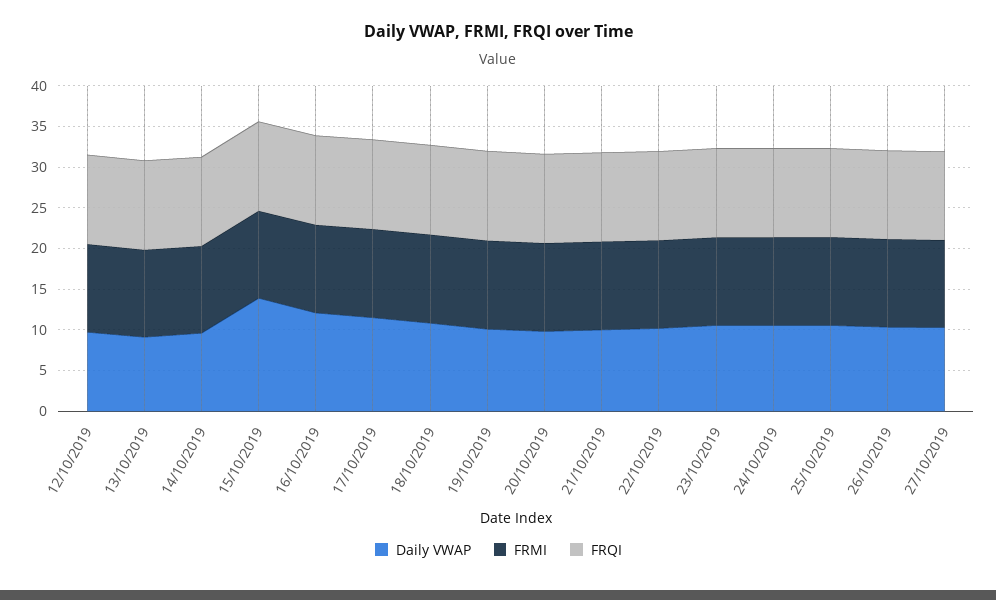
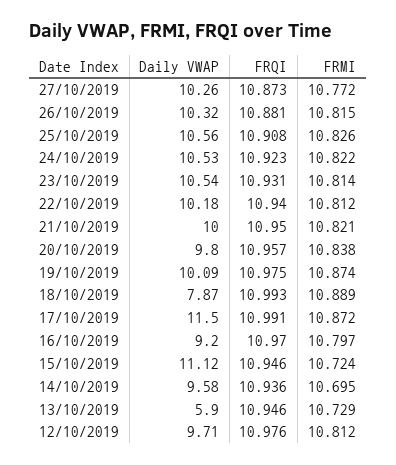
Daily VWAP, 13/10/2019: 9 -> 5.9
Daily VWAP, 15/10/2019: 14 -> 11.12
Daily VWAP, 16/10/2019: 12 -> 9.2
Daily VWAP, 18/10/2019: 11 -> 7.87

